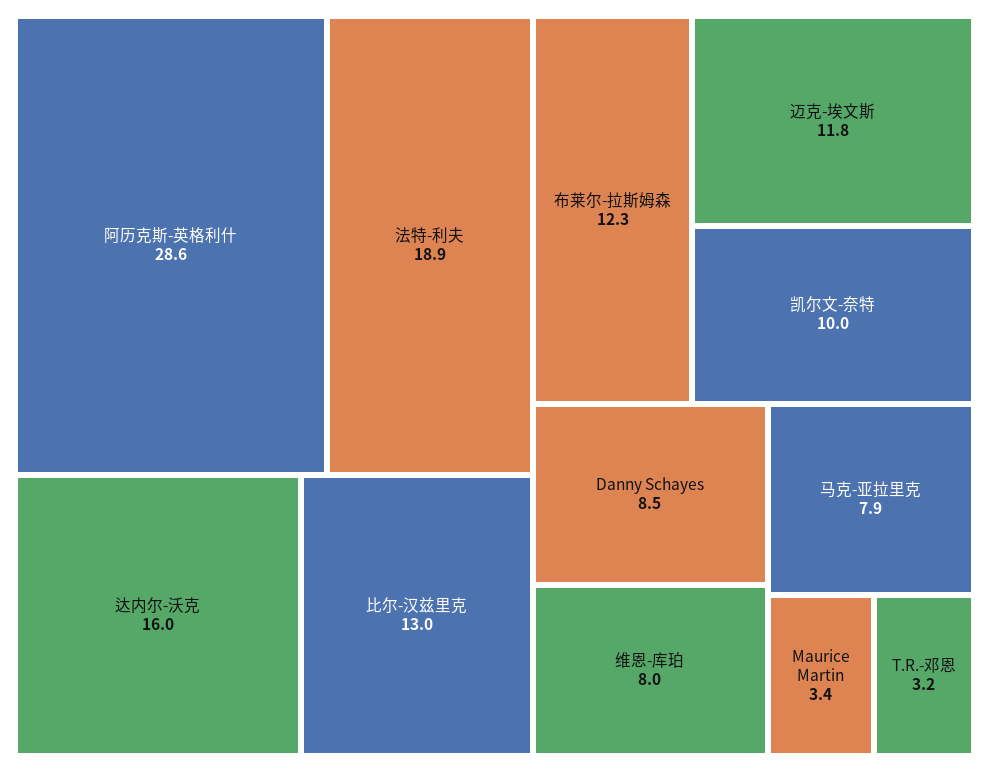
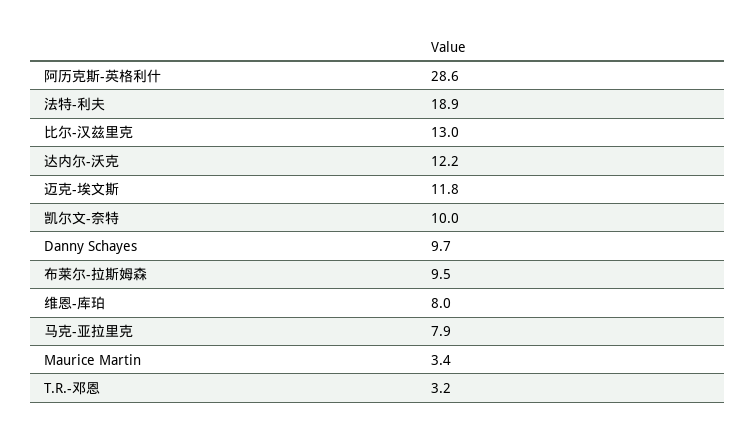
达内尔-沃克: 16 -> 12.2
布莱尔-拉斯姆森: 12.3 -> 9.5
Danny Schayes: 8.5 -> 9.7

